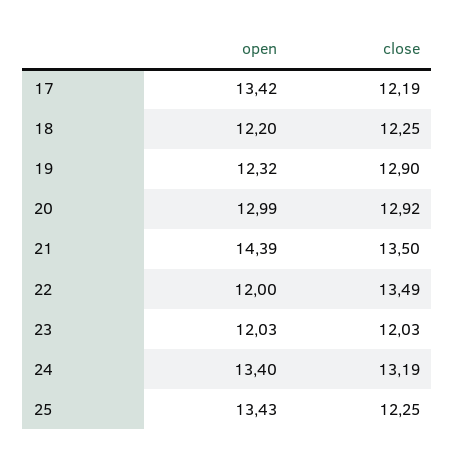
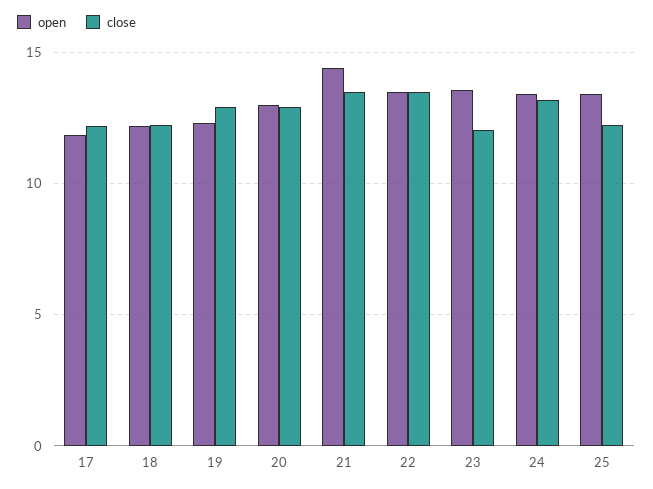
open, 17: 13.42 -> 12
open, 22: 12 -> 13.5
open, 23: 12.03 -> 13.5

